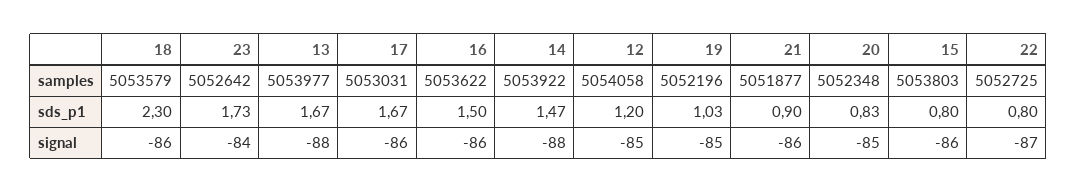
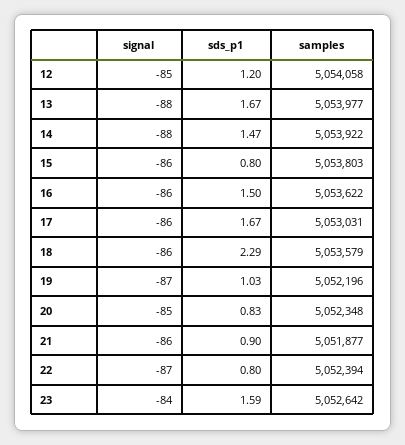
22, samples: 5052725 -> 5052394
18, sds_p1: 2.3 -> 2.29
23, sds_p1: 1.73 -> 1.59
19, signal: -85 -> -87

